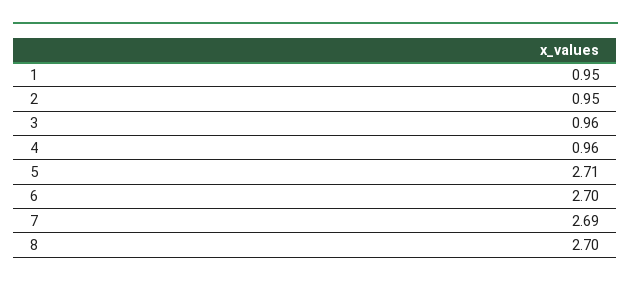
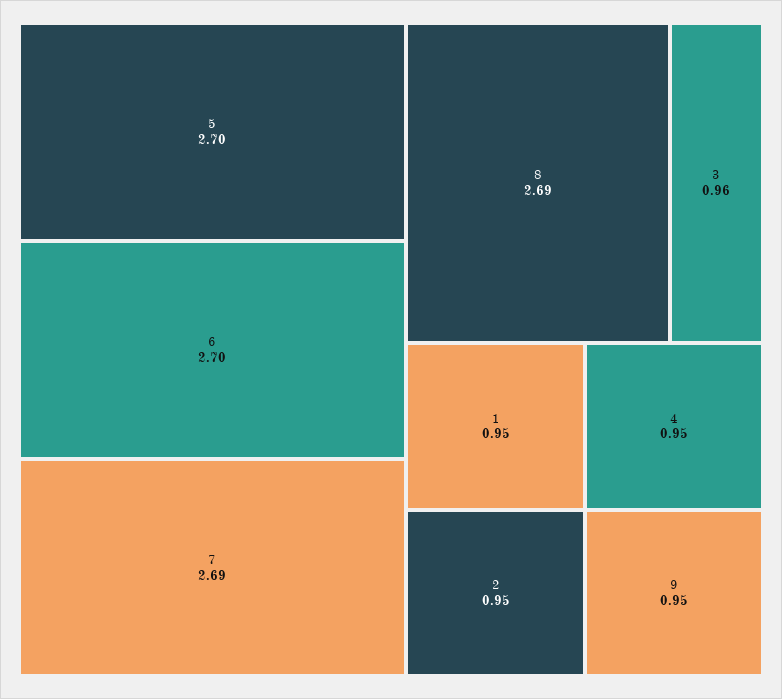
4: 0.96 -> 0.95
5: 2.71 -> 2.7
8: 2.7 -> 2.69
9: none -> 0.95

